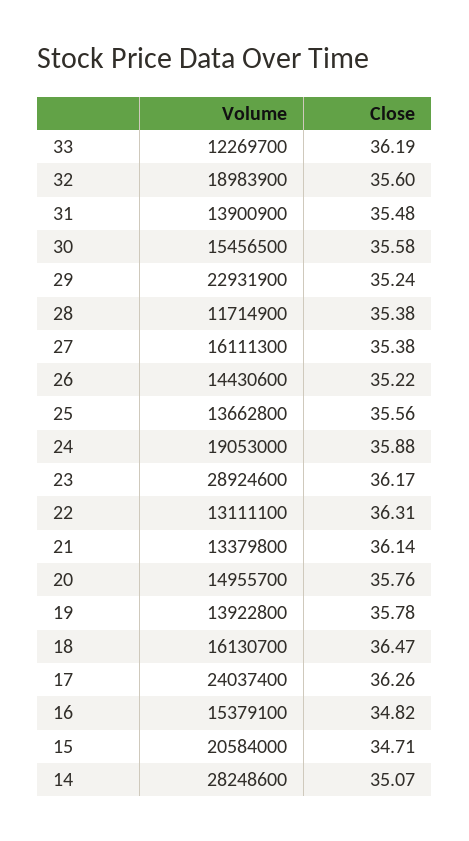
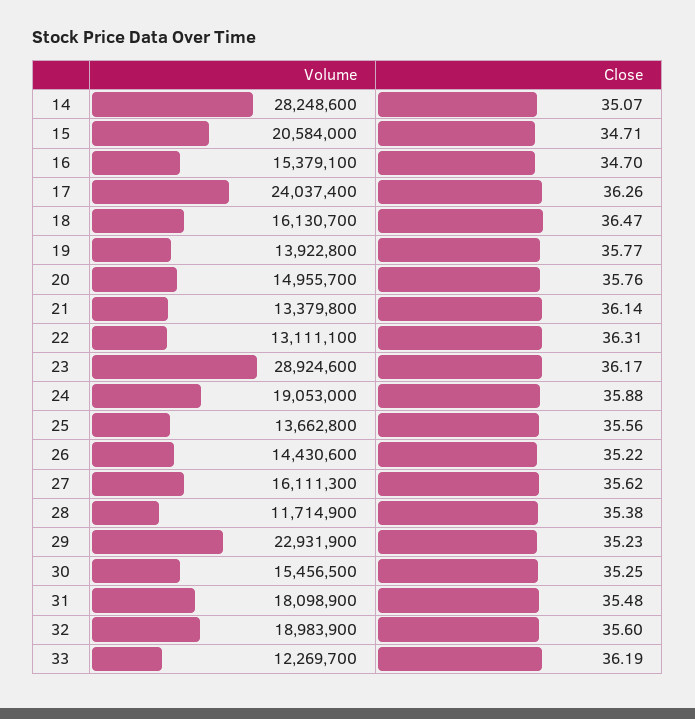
Volume, 31: 13900900 -> 18098900
Close, 30: 35.58 -> 35.25
Close, 29: 35.24 -> 35.23
Close, 27: 35.38 -> 35.62
Close, 19: 35.78 -> 35.77
Close, 16: 34.82 -> 34.7

